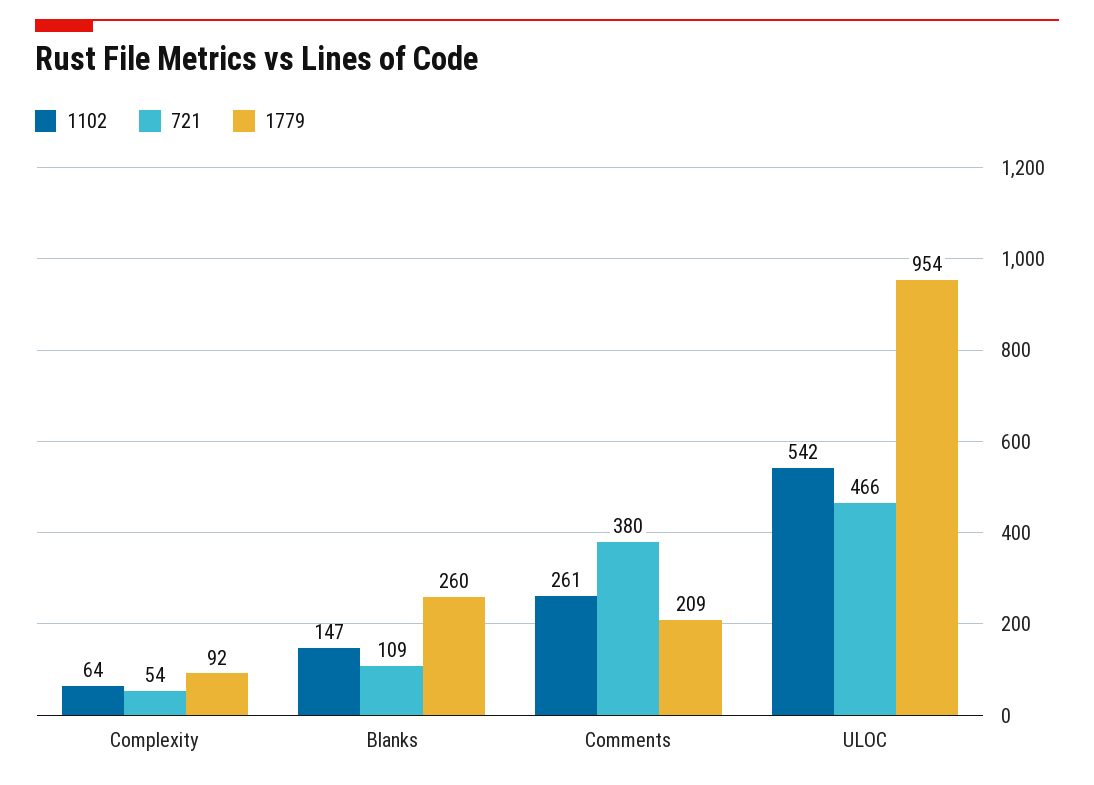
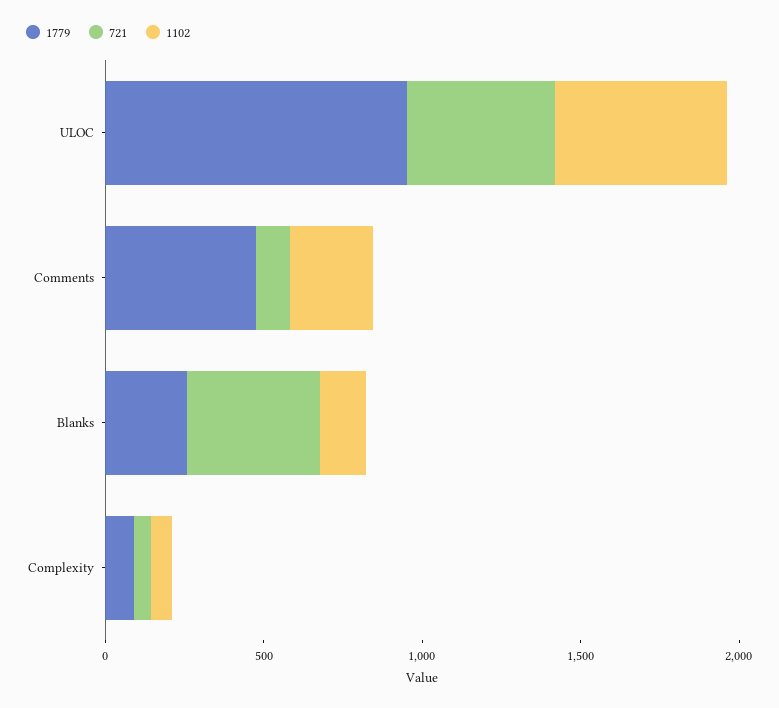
721, Blanks: 109 -> 400
721, Comments: 380 -> 100
1779, Comments: 209 -> 500

